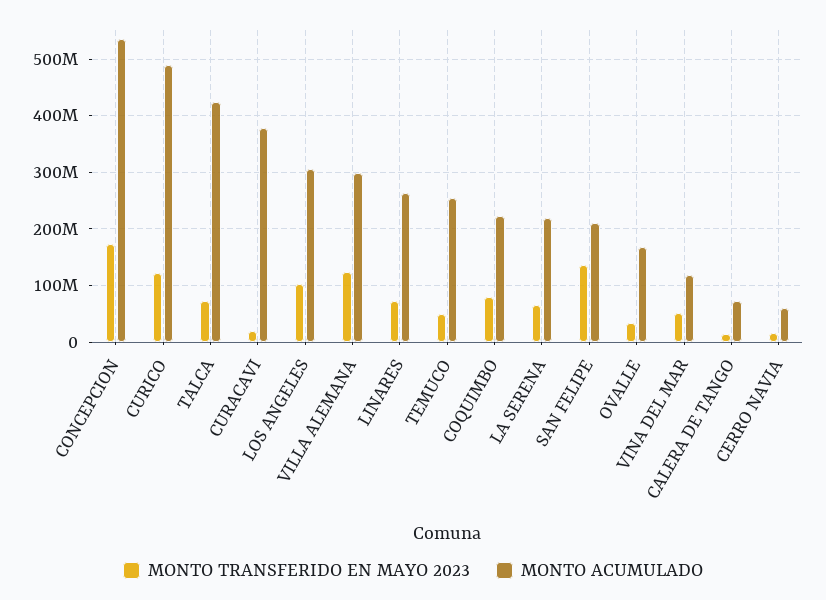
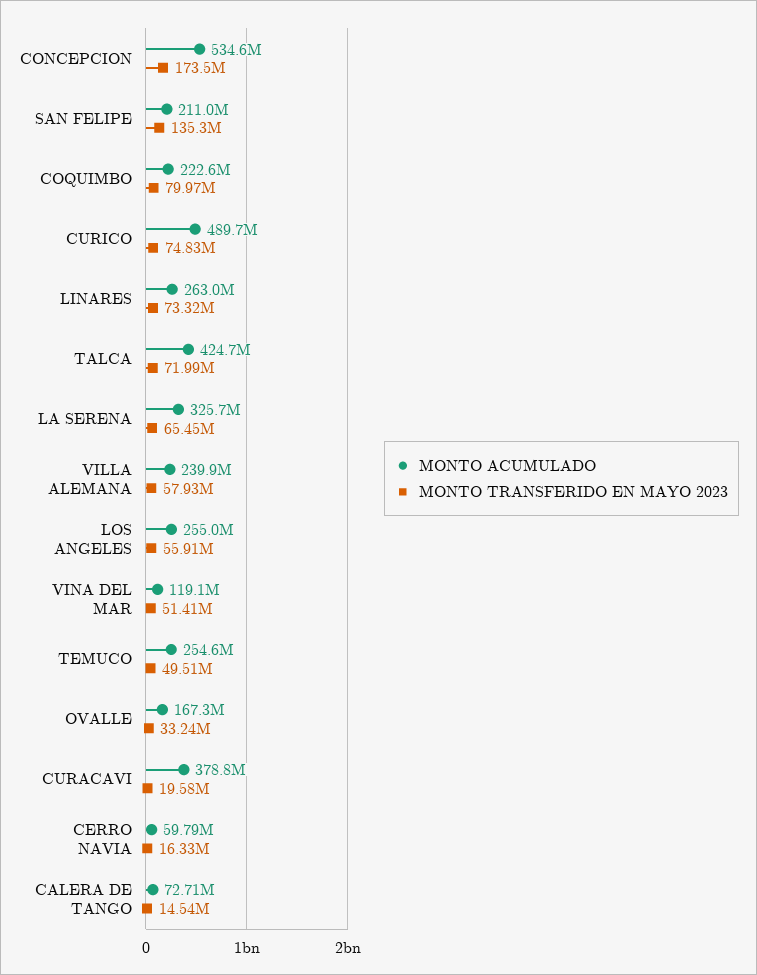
MONTO TRANSFERIDO EN MAYO 2023, CURICO: 120000000 -> 74830000
MONTO TRANSFERIDO EN MAYO 2023, LOS ANGELES: 100000000 -> 55910000
MONTO ACUMULADO, LOS ANGELES: 300000000 -> 255000000
MONTO TRANSFERIDO EN MAYO 2023, VILLA ALEMANA: 120000000 -> 57930000
MONTO ACUMULADO, VILLA ALEMANA: 300000000 -> 239900000
MONTO ACUMULADO, LA SERENA: 220000000 -> 325700000

